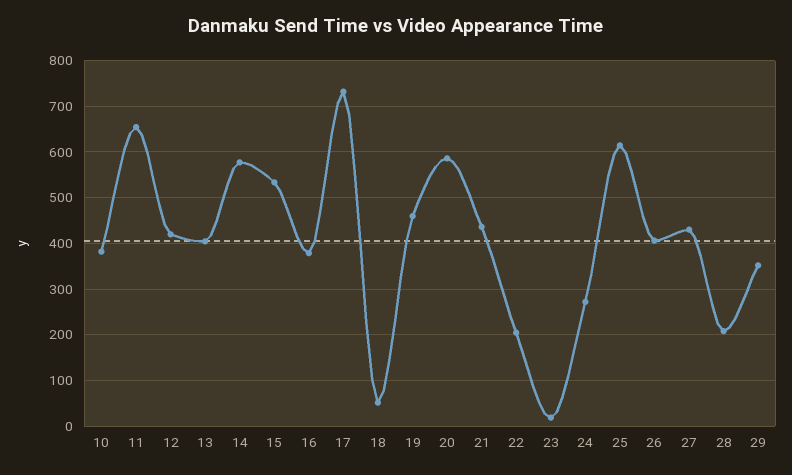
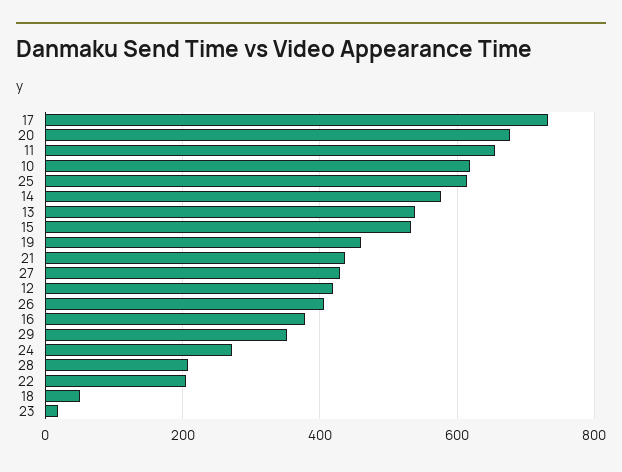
10: 380 -> 620
13: 400 -> 540
20: 580 -> 680

